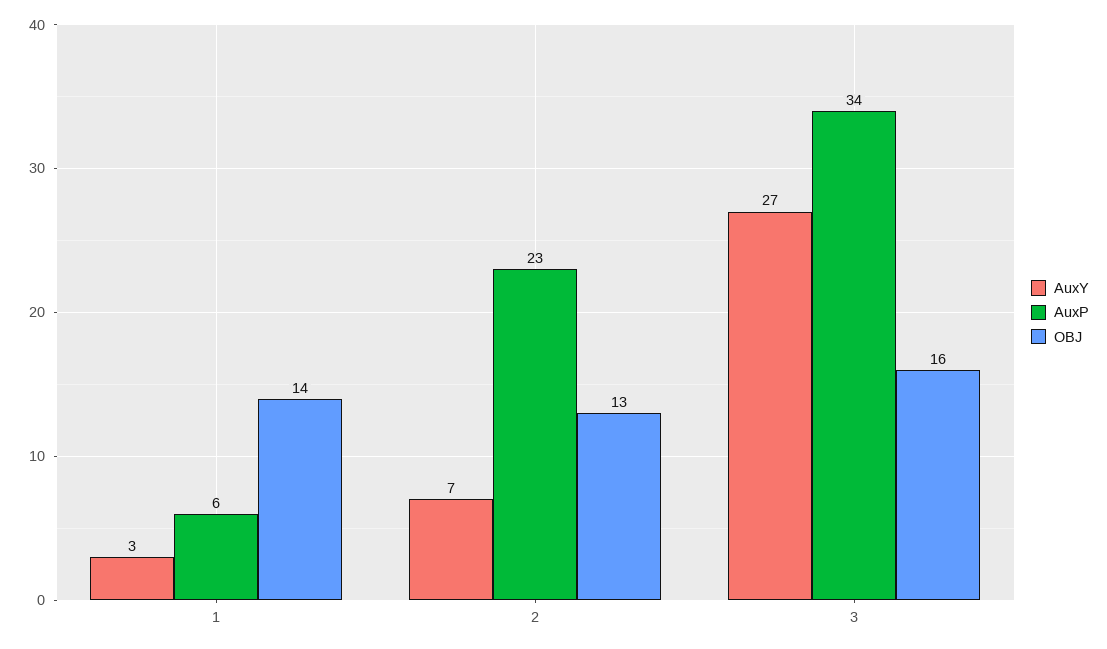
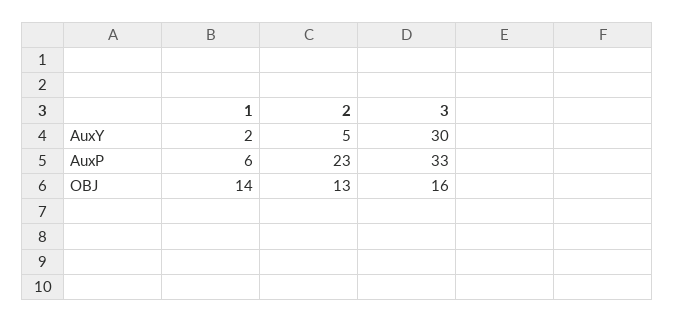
AuxY, 1: 3 -> 2
AuxY, 2: 7 -> 5
AuxY, 3: 27 -> 30
AuxP, 3: 34 -> 33

